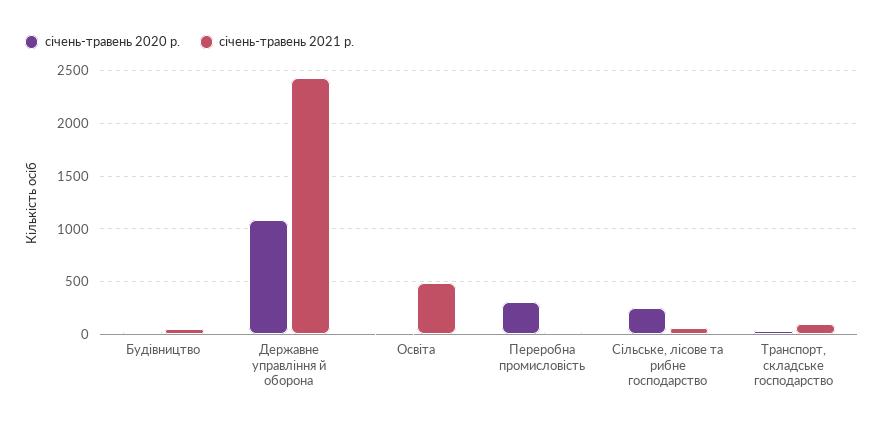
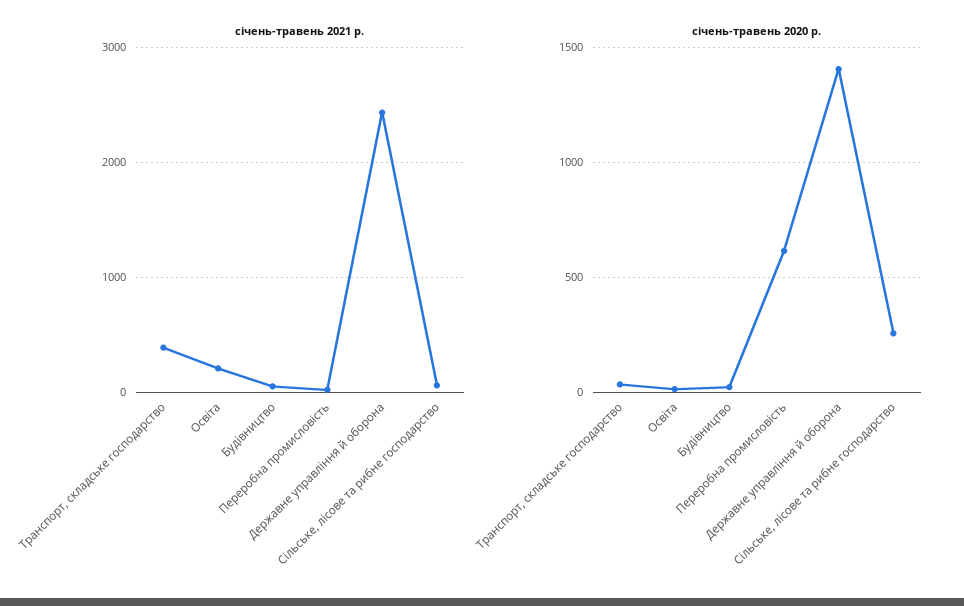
січень-травень 2020 р., Державне управління й оборона: 1100 -> 1400
січень-травень 2021 р., Освіта: 500 -> 200
січень-травень 2020 р., Переробна промисловість: 300 -> 600
січень-травень 2021 р., Транспорт, складське господарство: 100 -> 400

